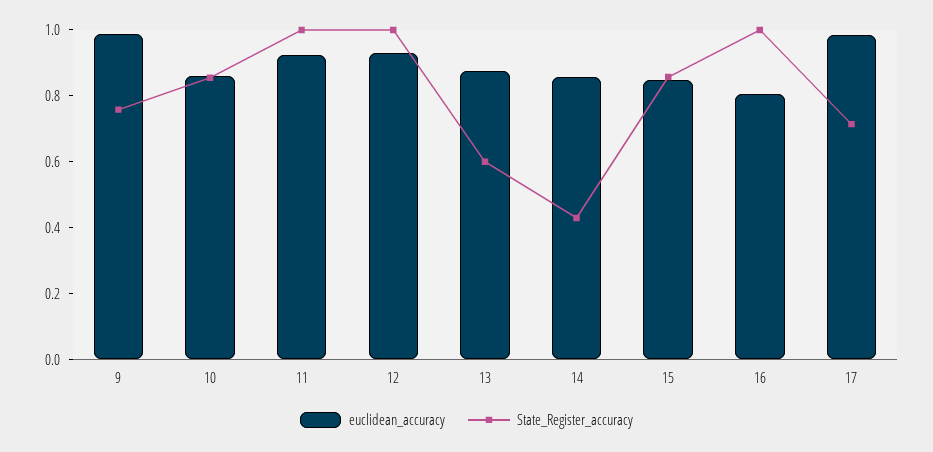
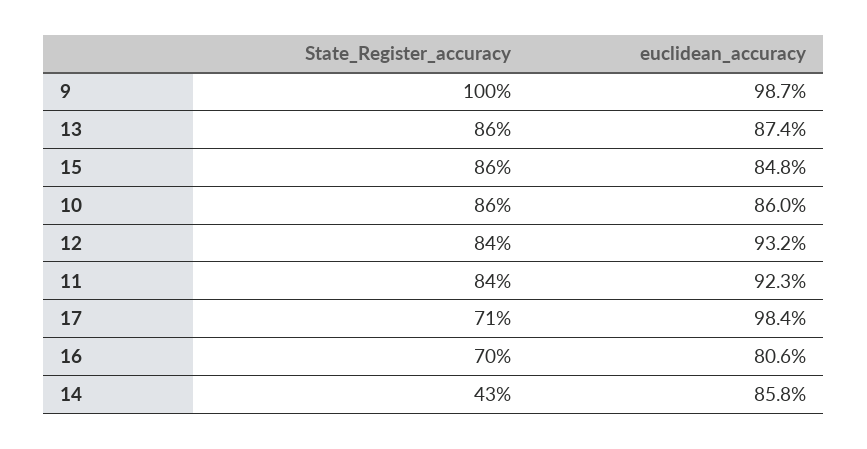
State_Register_accuracy, 9: 0.75 -> 1
State_Register_accuracy, 11: 1 -> 0.84
State_Register_accuracy, 12: 1 -> 0.84
State_Register_accuracy, 13: 0.6 -> 0.86
State_Register_accuracy, 16: 1 -> 0.7

